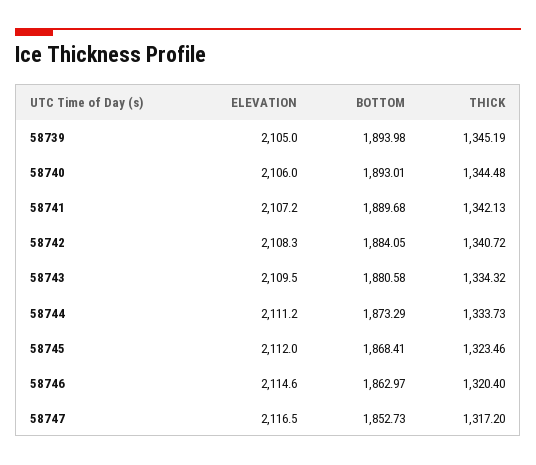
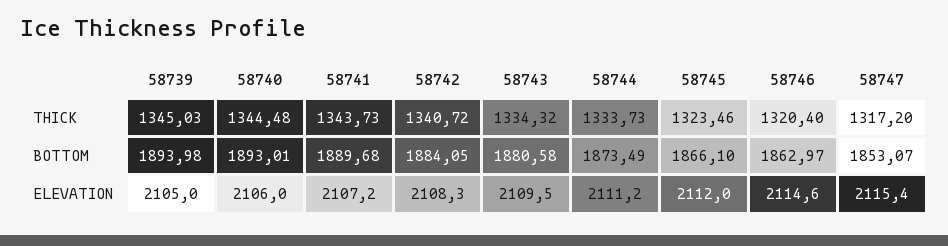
THICK, 58739: 1345.19 -> 1345.03
THICK, 58741: 1342.13 -> 1343.73
BOTTOM, 58744: 1873.29 -> 1873.49
BOTTOM, 58745: 1868.41 -> 1866.1
ELEVATION, 58747: 2116.5 -> 2115.4
BOTTOM, 58747: 1852.73 -> 1853.07

